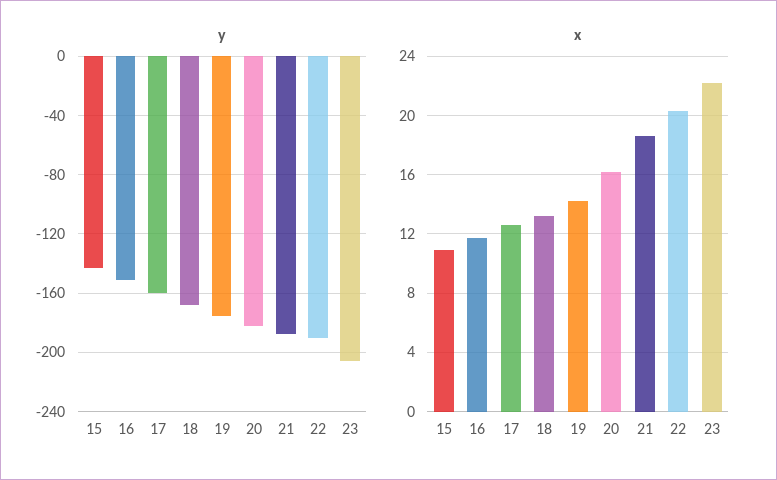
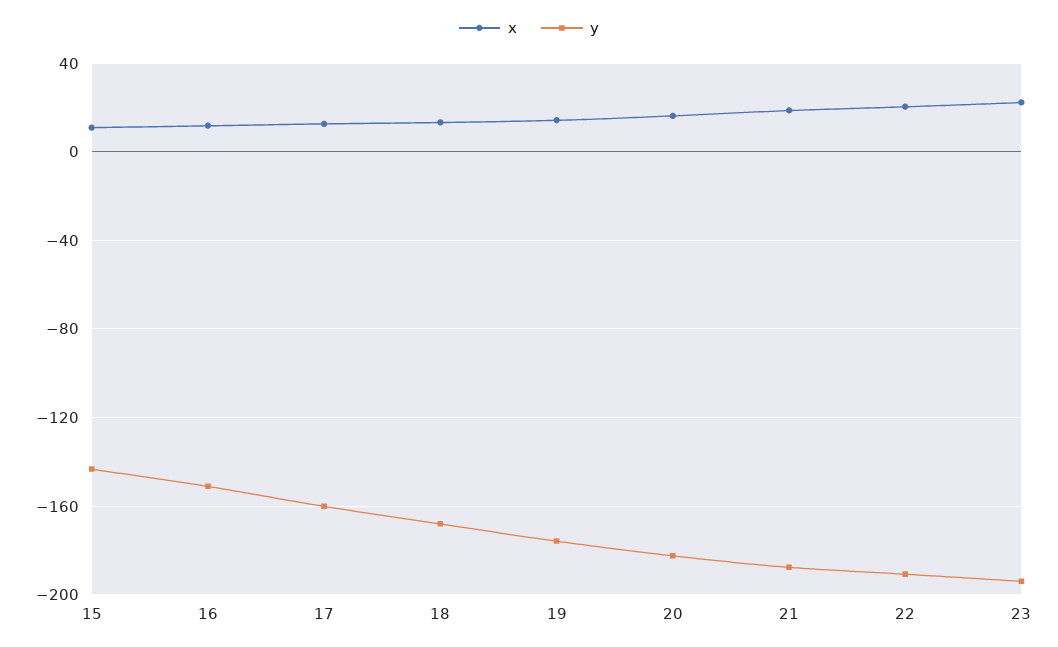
y, 23: -205 -> -195

